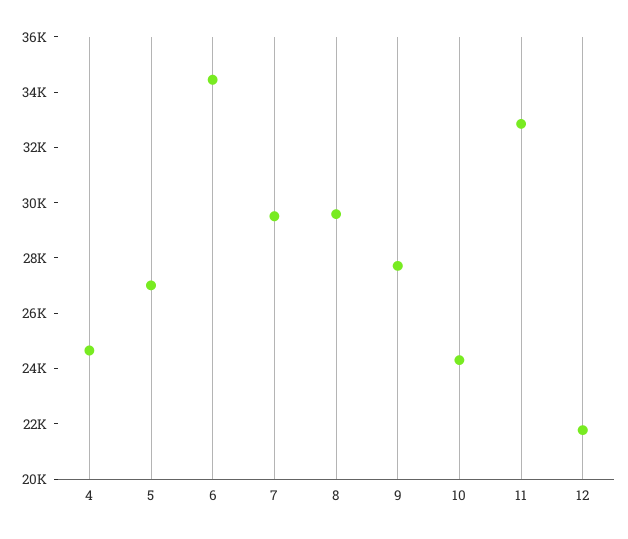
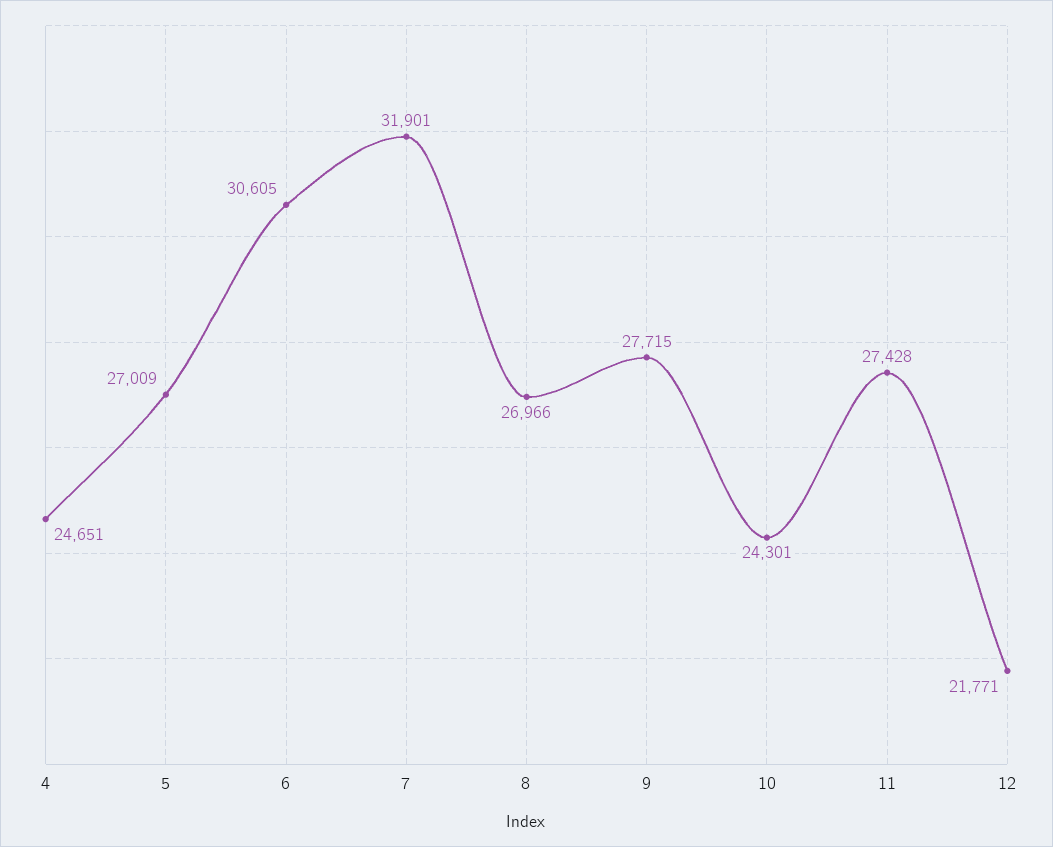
6: 34500 -> 30605
7: 29500 -> 31901
8: 29500 -> 26966
11: 33000 -> 27428

